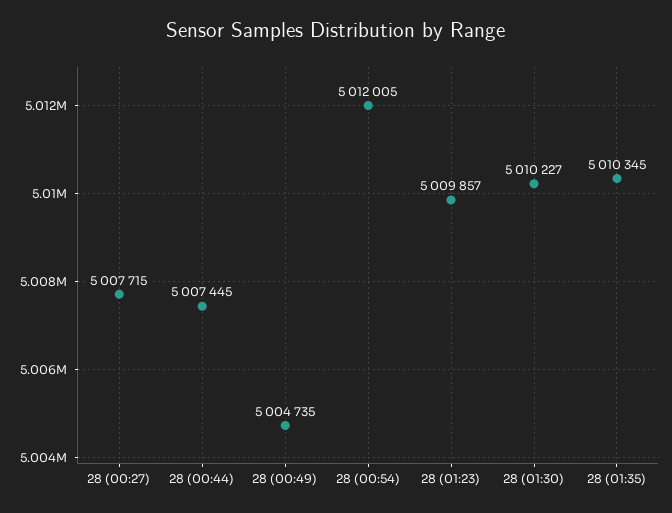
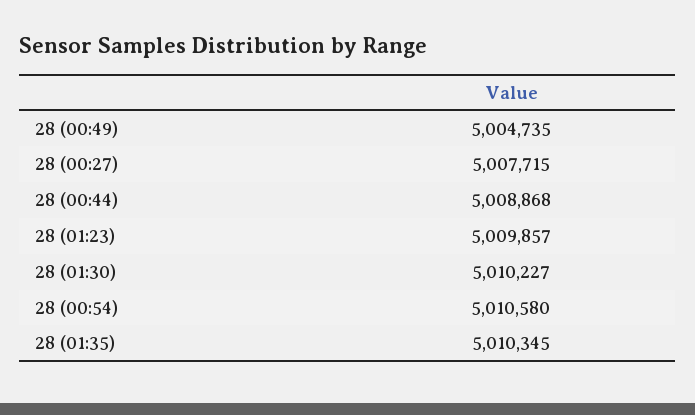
28 (00:44): 5007445 -> 5008868
28 (00:54): 5012005 -> 5010580

